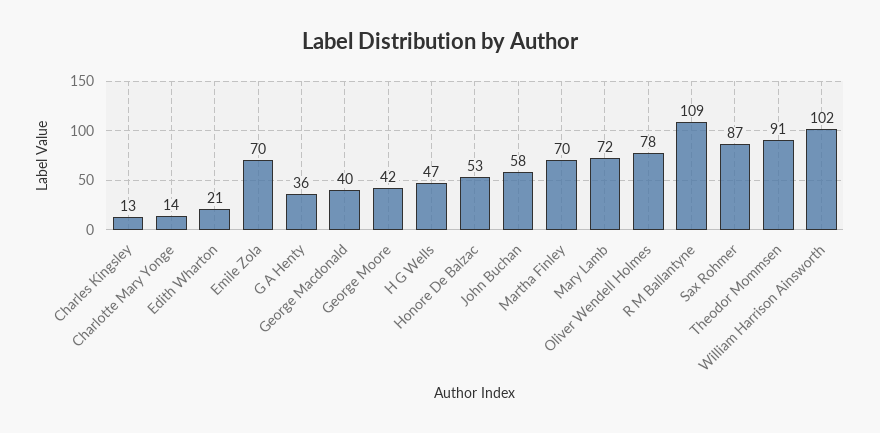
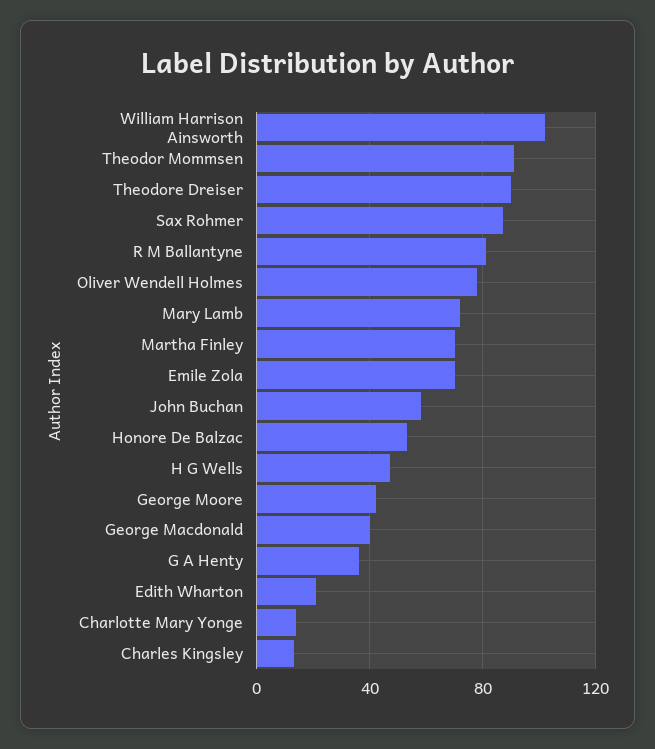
R M Ballantyne: 109 -> 80
Theodore Dreiser: none -> 90

